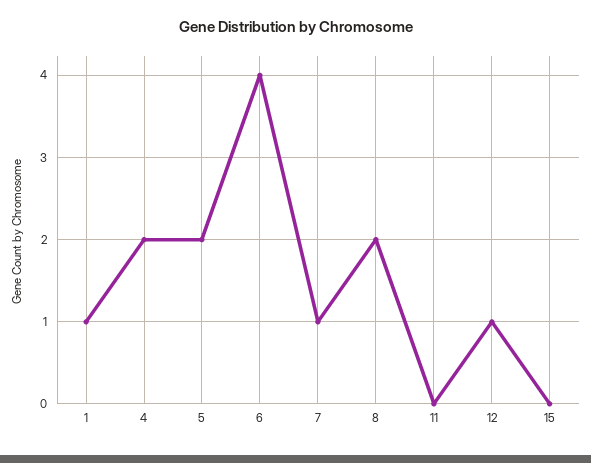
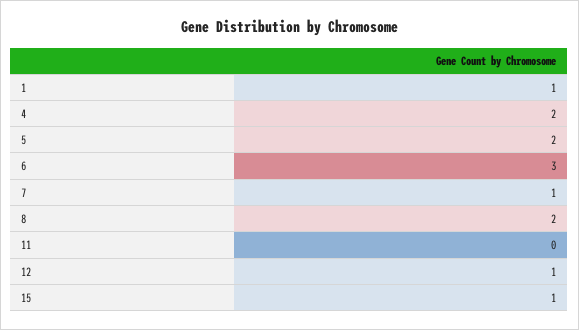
6: 4 -> 3
15: 0 -> 1

